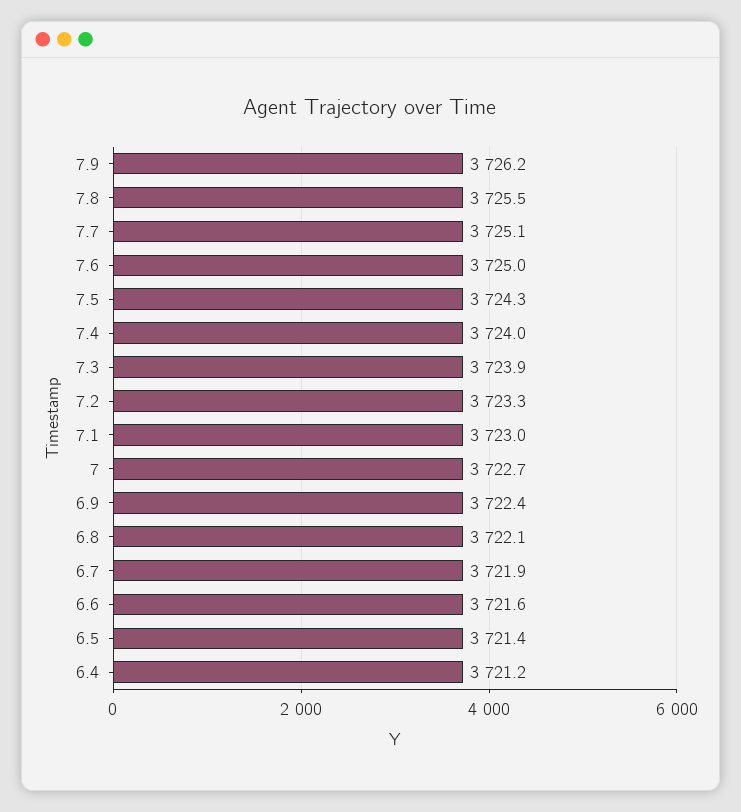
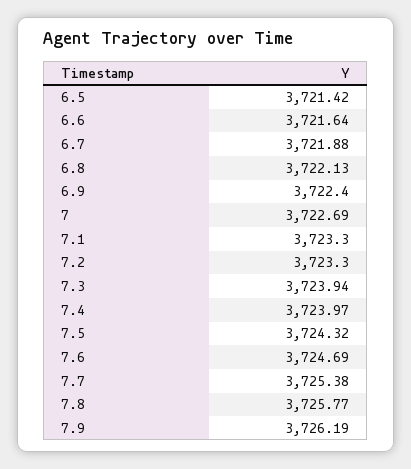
7.8: 3725.5 -> 3725.77
7.7: 3725.1 -> 3725.38
7.6: 3725 -> 3724.69
7.1: 3723 -> 3723.3
6.4: 3721.2 -> none

